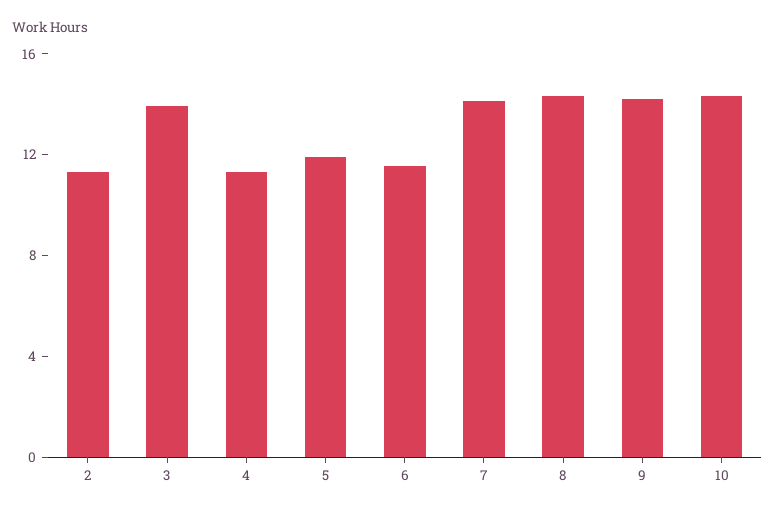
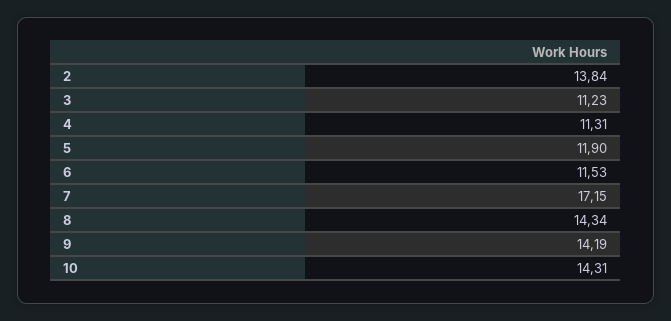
2: 11 -> 13.84
3: 14 -> 11.23
7: 14 -> 17.15

